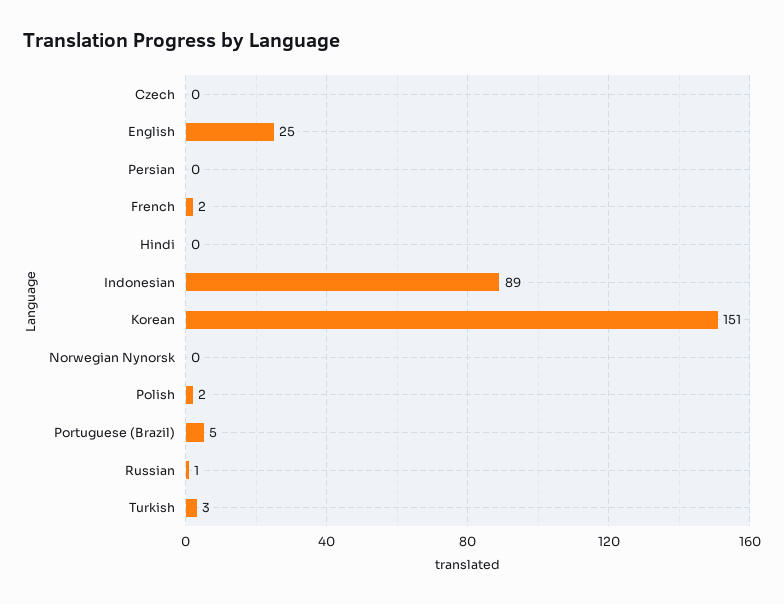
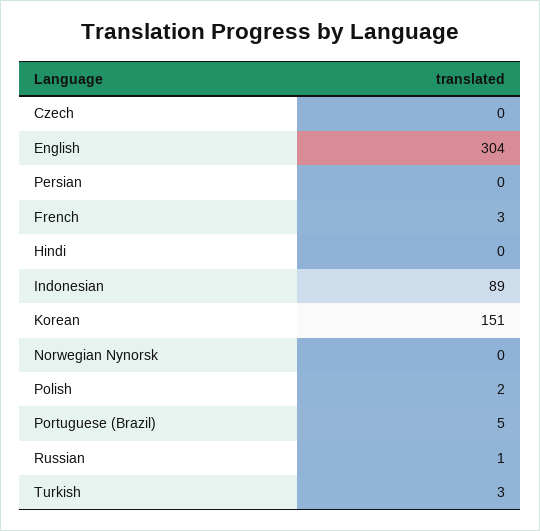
English: 25 -> 304
French: 2 -> 3

